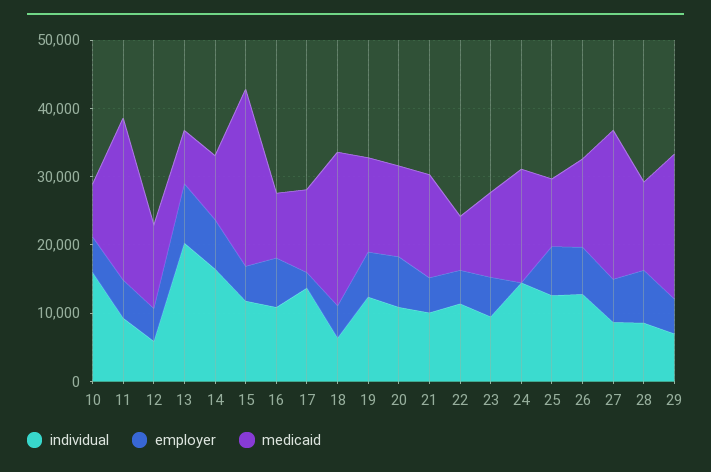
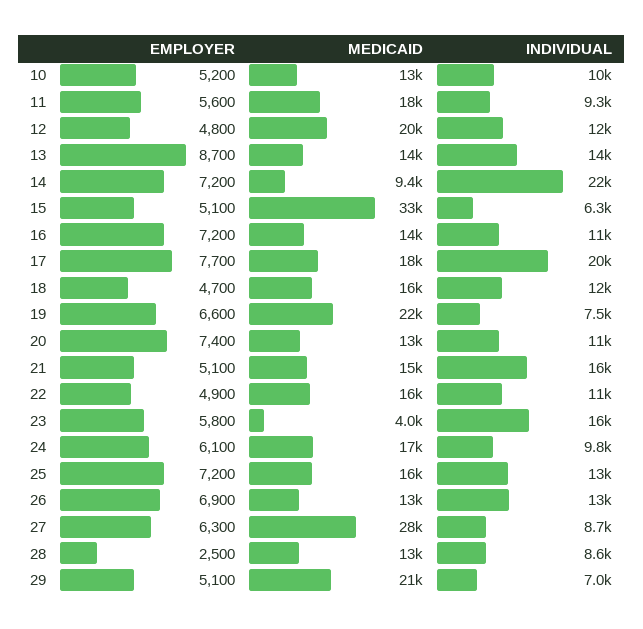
individual, 10: 16000 -> 10000
medicaid, 10: 8000 -> 13000
medicaid, 11: 24000 -> 18000
individual, 12: 6000 -> 12000
medicaid, 12: 12000 -> 20000
individual, 13: 20000 -> 14000
medicaid, 13: 8000 -> 14000
individual, 14: 16000 -> 22000
individual, 15: 12000 -> 6300
medicaid, 15: 26000 -> 33000
medicaid, 16: 10000 -> 14000
individual, 17: 14000 -> 20000
employer, 17: 2000 -> 7700
medicaid, 17: 12000 -> 18000
individual, 18: 6000 -> 12000
medicaid, 18: 22000 -> 16000
individual, 19: 12000 -> 7500
medicaid, 19: 14000 -> 22000
individual, 21: 10000 -> 16000
medicaid, 22: 8000 -> 16000
individual, 23: 10000 -> 16000
medicaid, 23: 12000 -> 4000
individual, 24: 14000 -> 9800
employer, 24: 0 -> 6100
medicaid, 25: 10000 -> 16000
medicaid, 27: 22000 -> 28000
employer, 28: 8000 -> 2500

